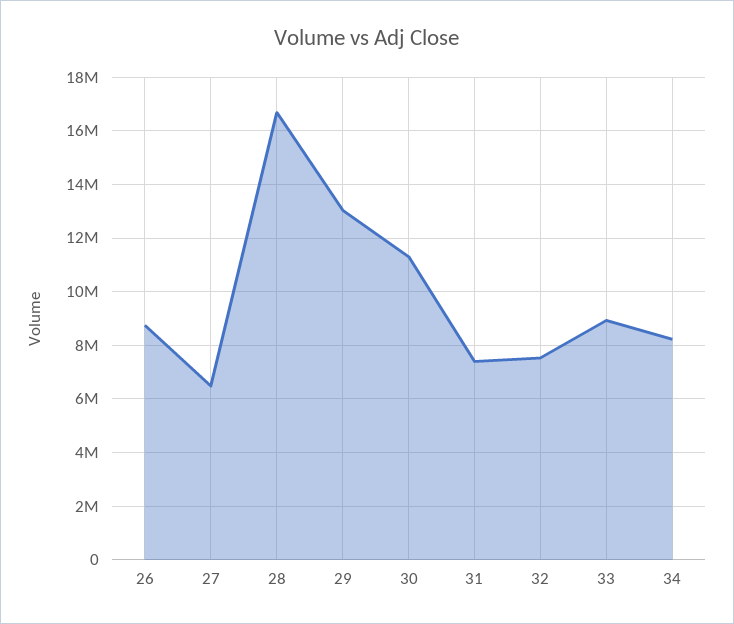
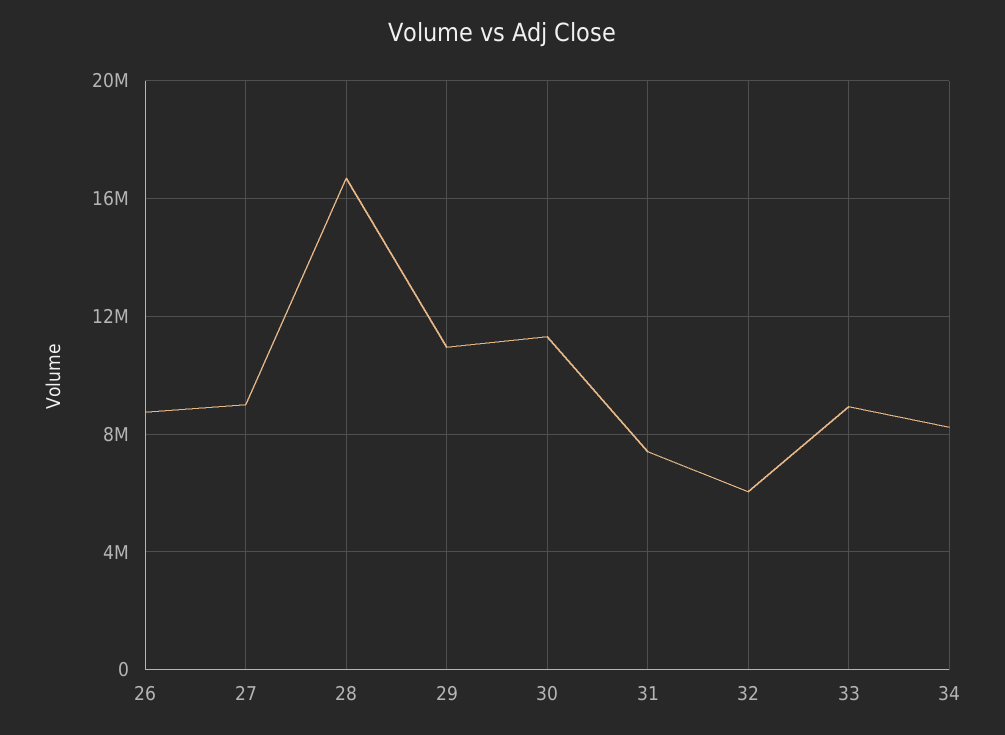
27: 6500000 -> 9000000
29: 13000000 -> 11000000
32: 7500000 -> 6000000

